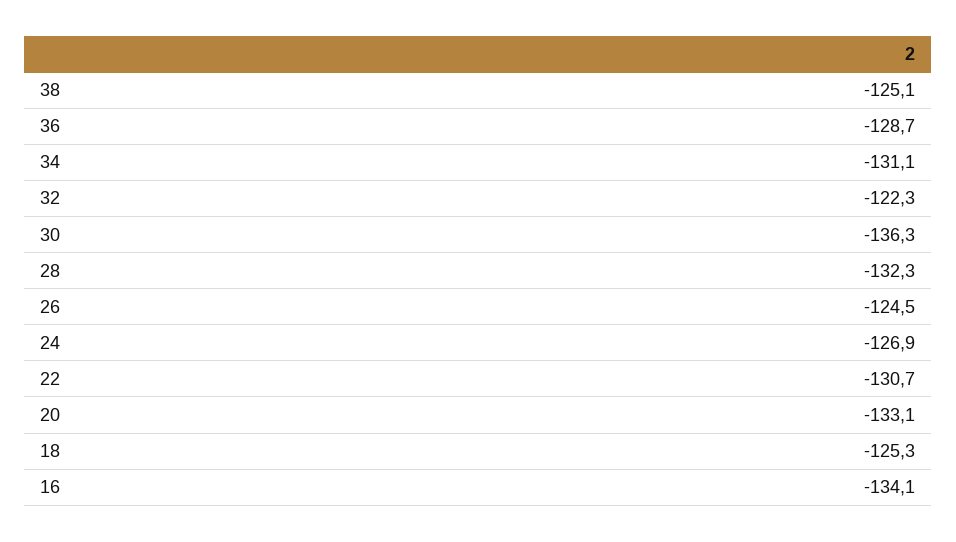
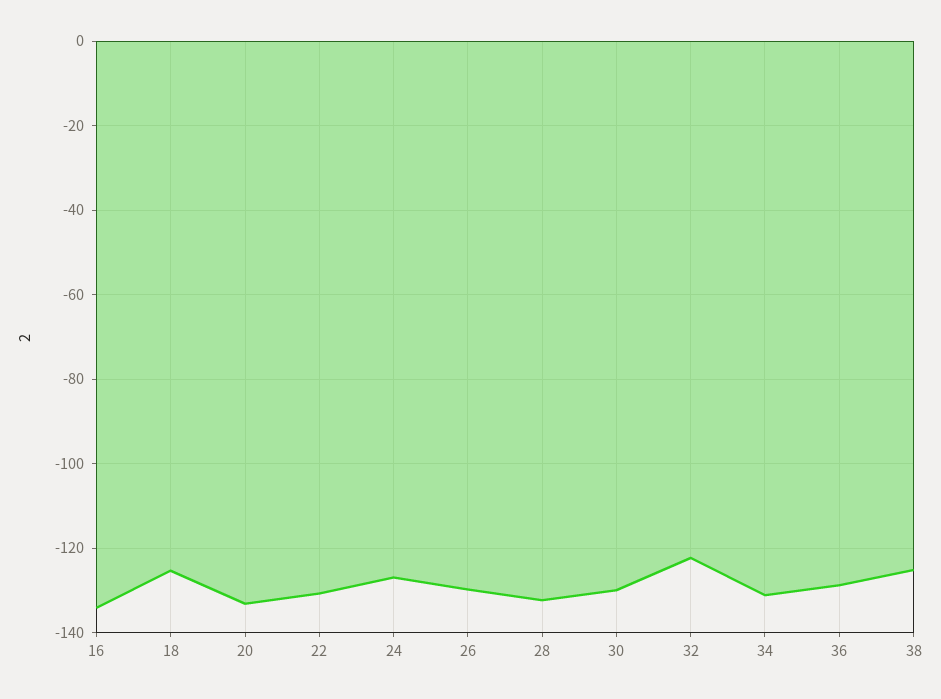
30: -136.3 -> -130
26: -124.5 -> -130

